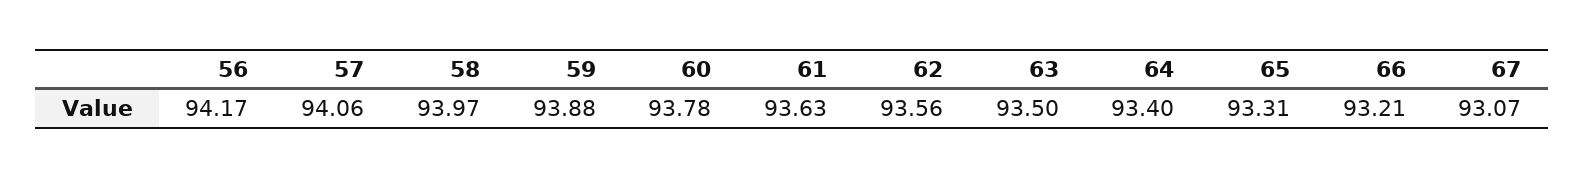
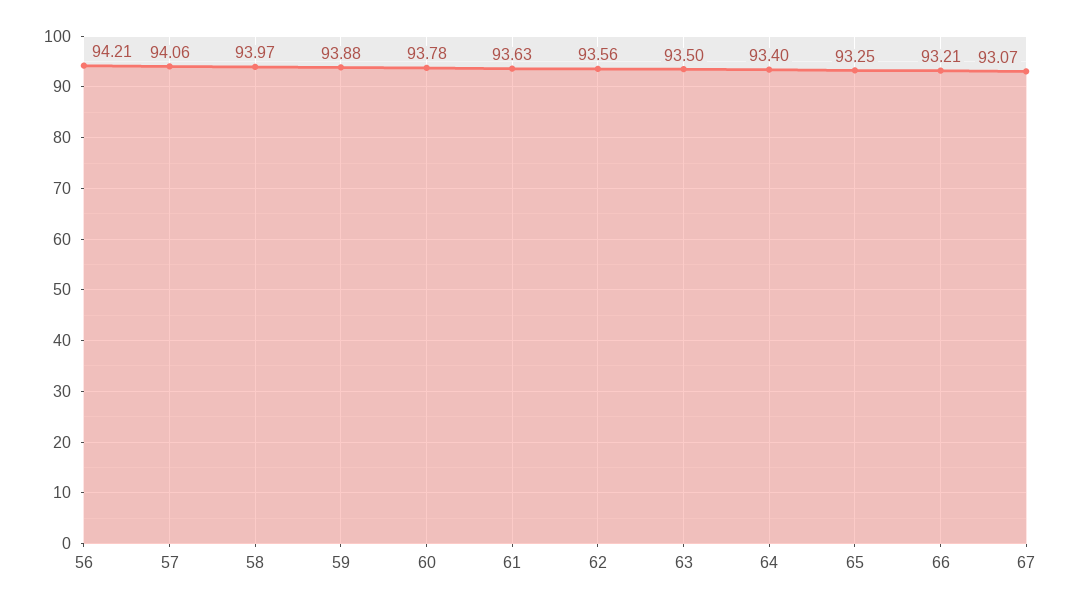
56: 94.17 -> 94.21
65: 93.31 -> 93.25

